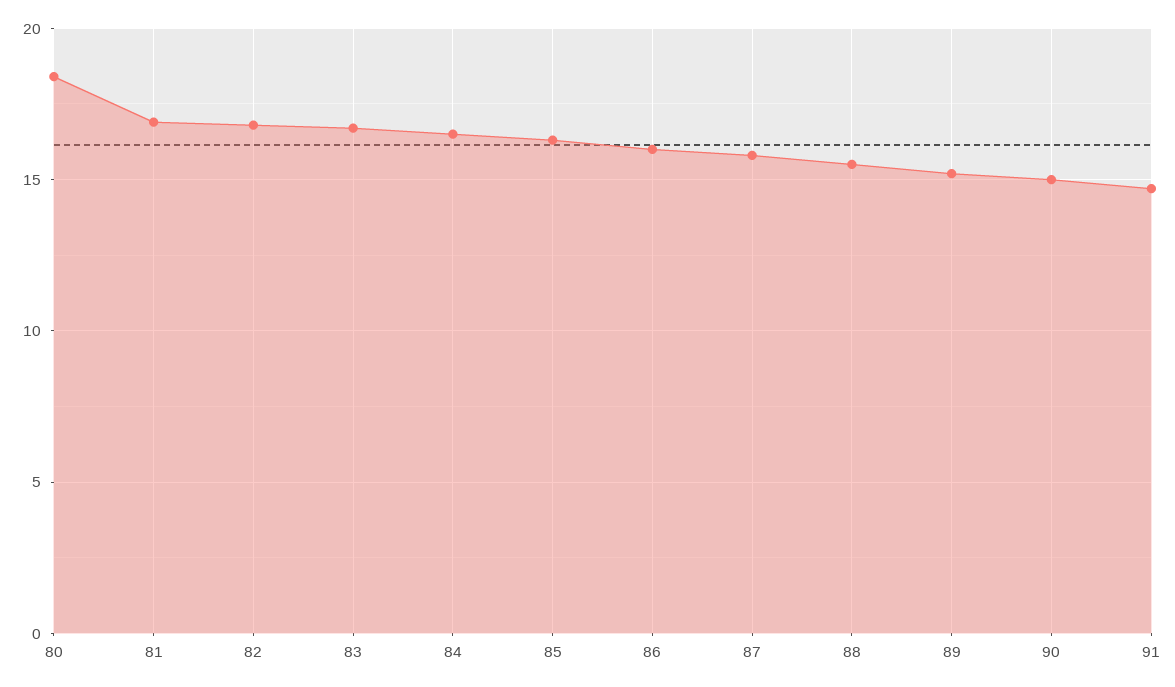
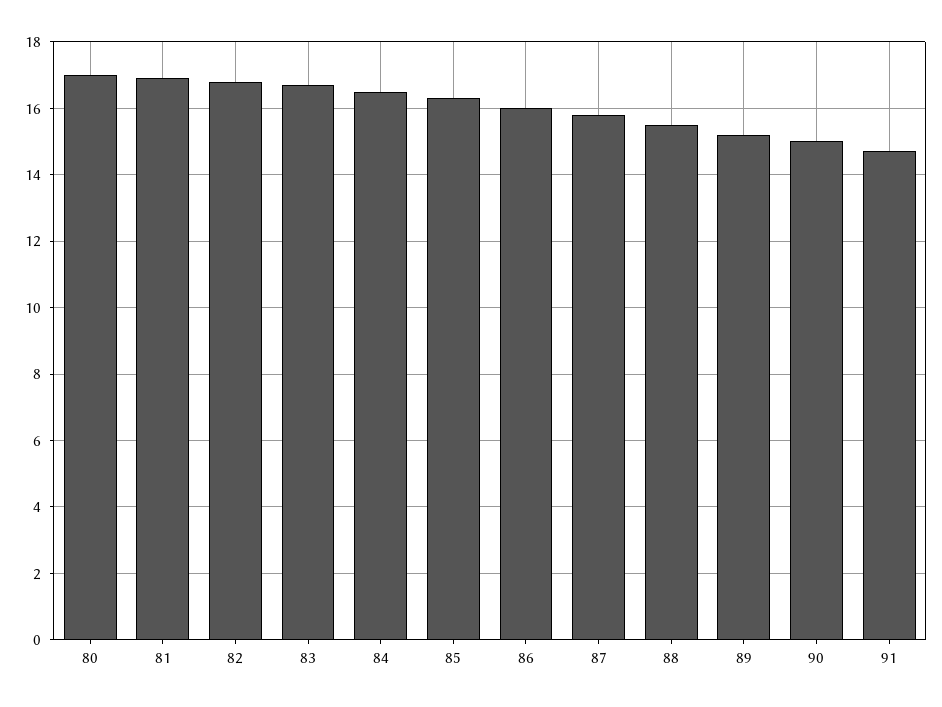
80: 18.5 -> 17

